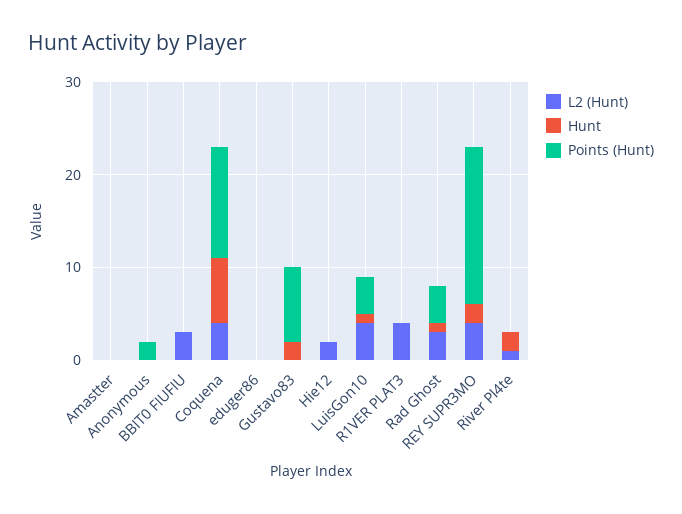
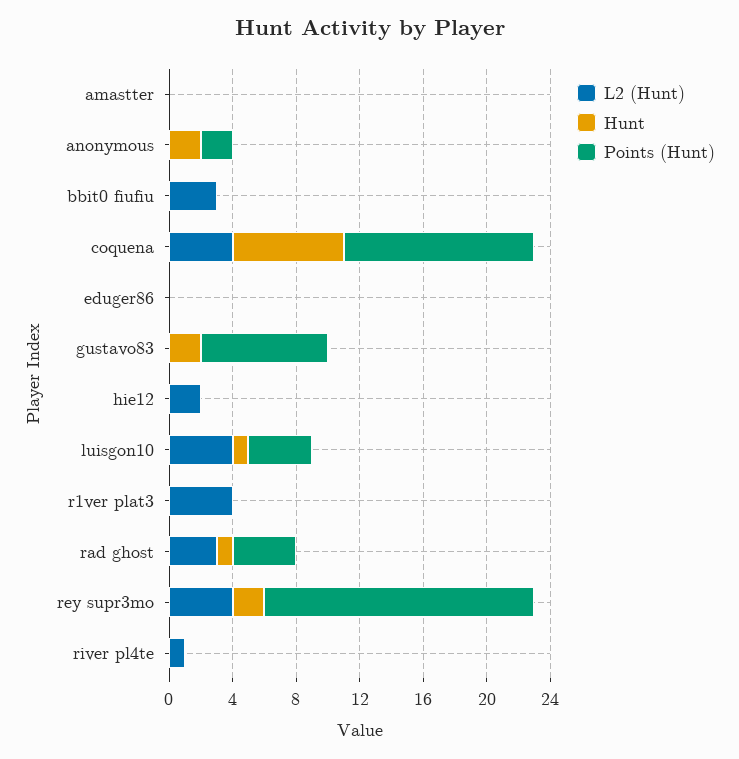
Hunt, Anonymous: 0 -> 2
Hunt, River Pl4te: 2 -> 0

